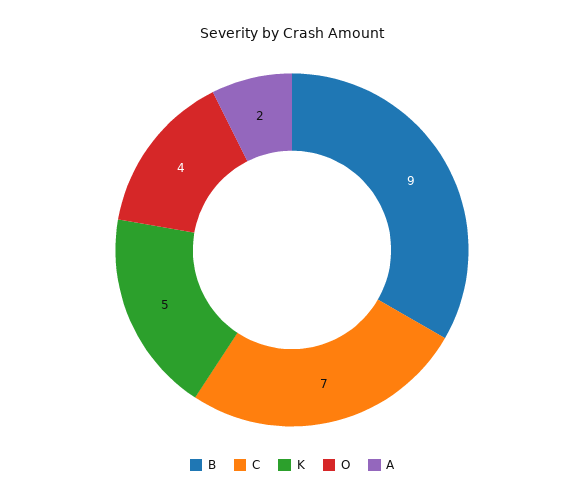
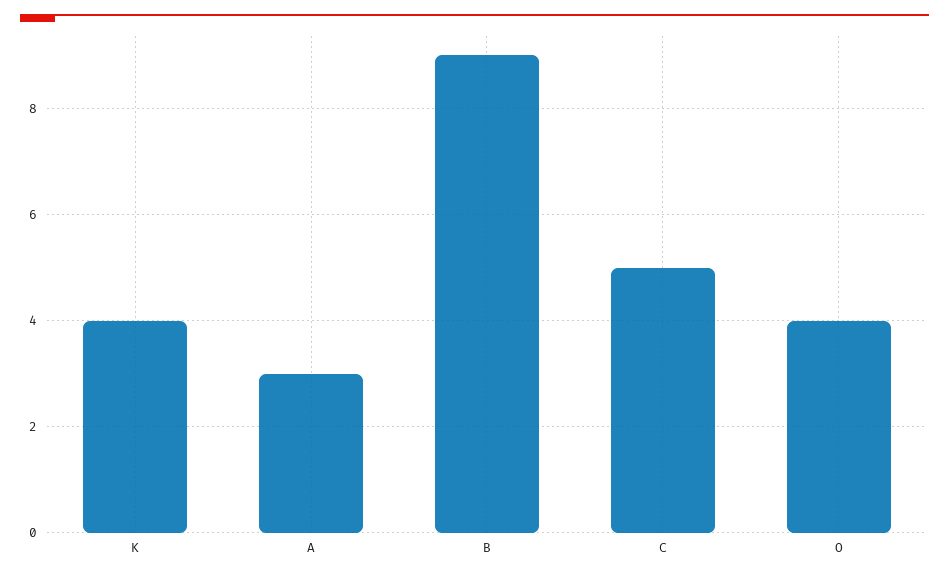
C: 7 -> 5
K: 5 -> 4
A: 2 -> 3

